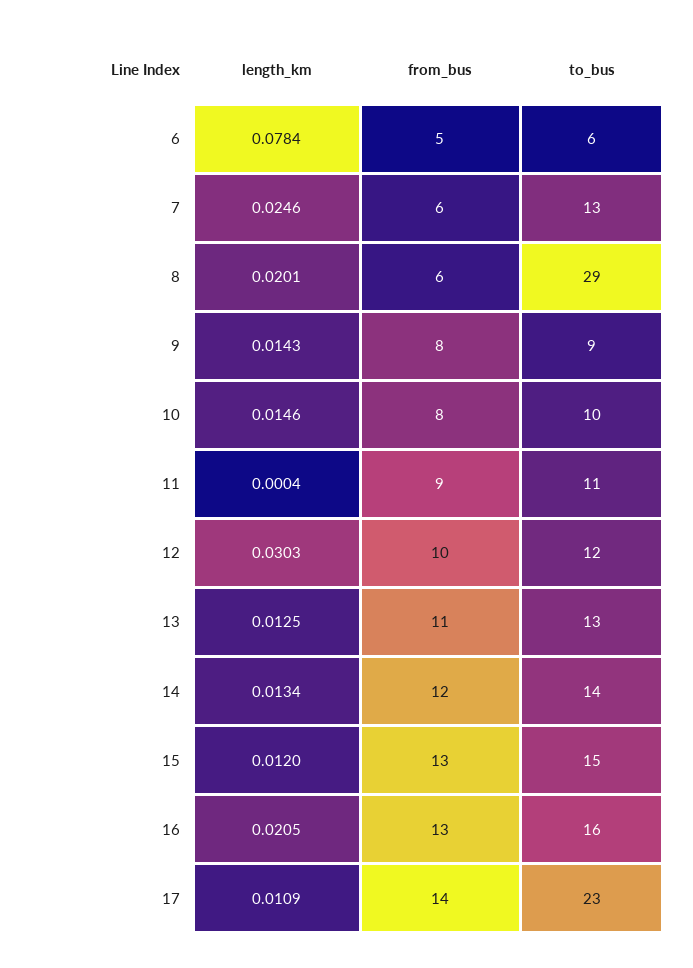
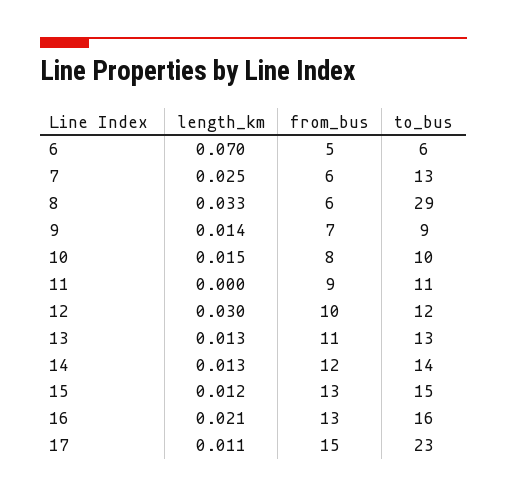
length_km, 6: 0.0784 -> 0.07
length_km, 8: 0.0201 -> 0.033
from_bus, 9: 8 -> 7
from_bus, 17: 14 -> 15

